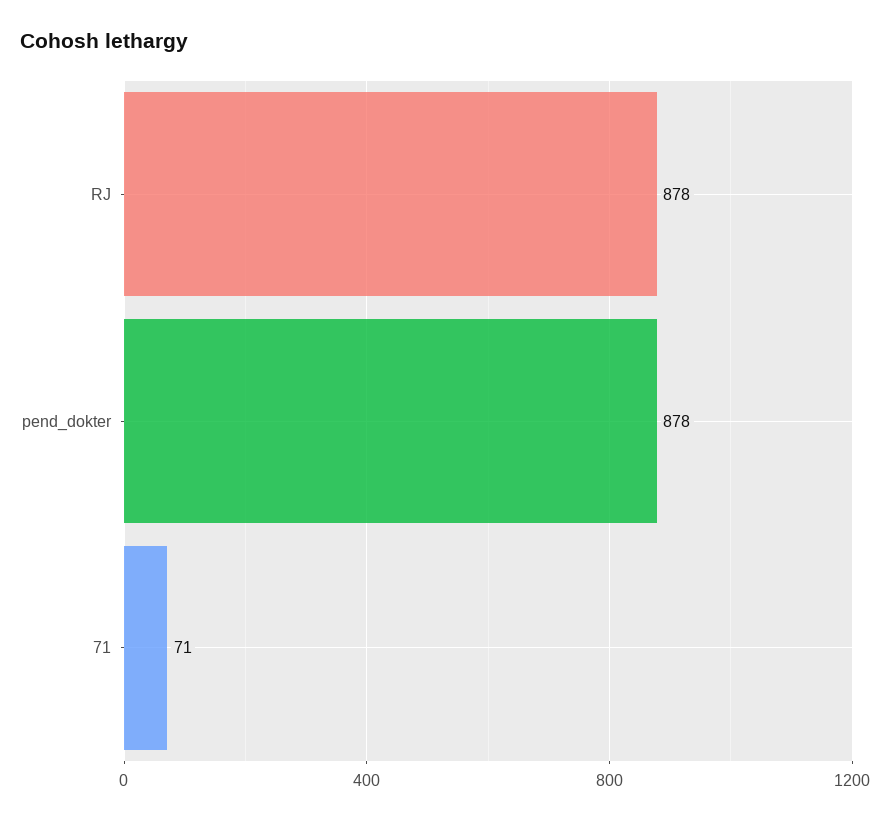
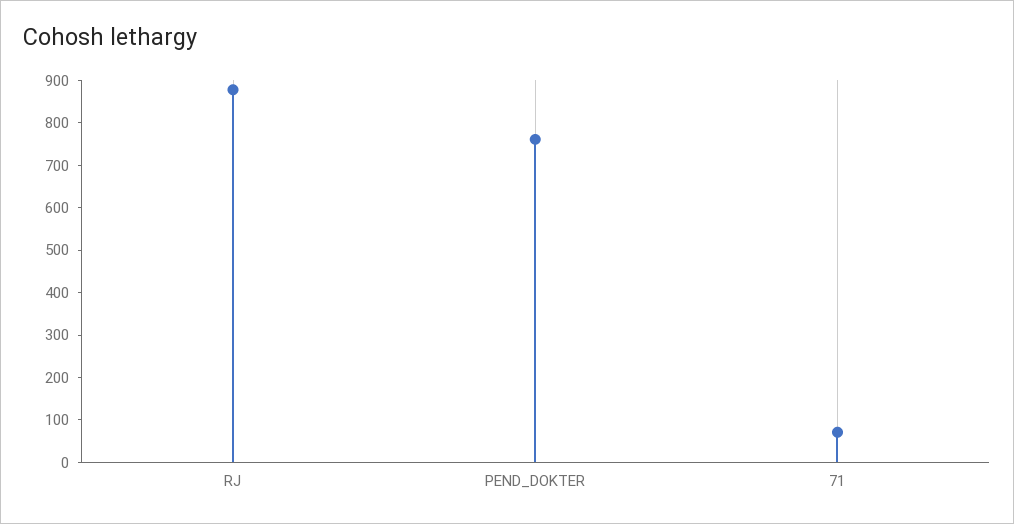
pend_dokter: 878 -> 760

